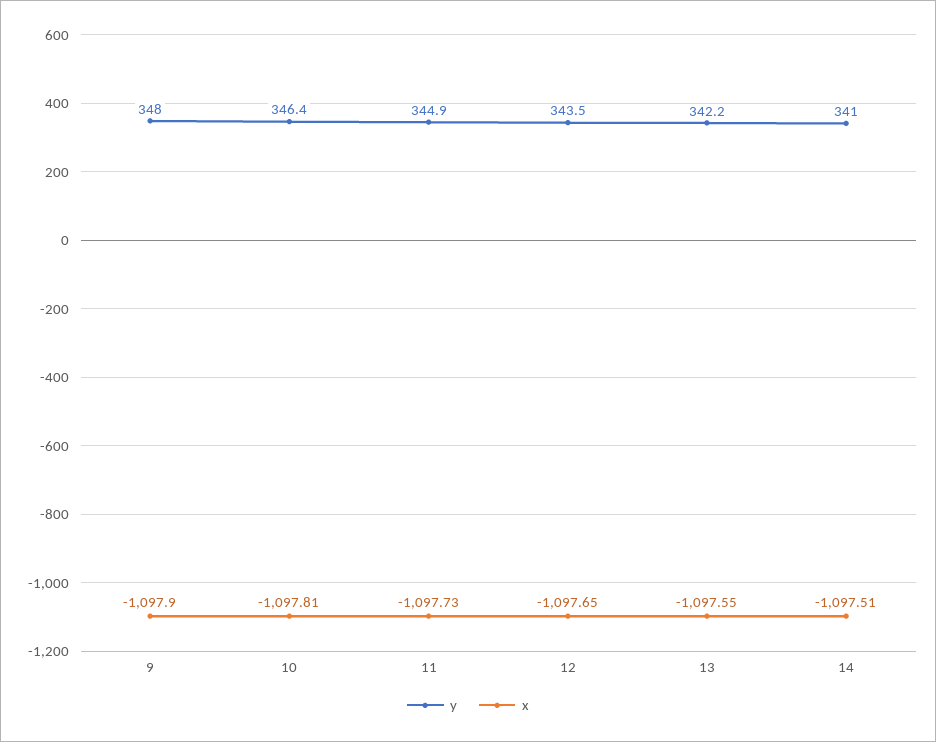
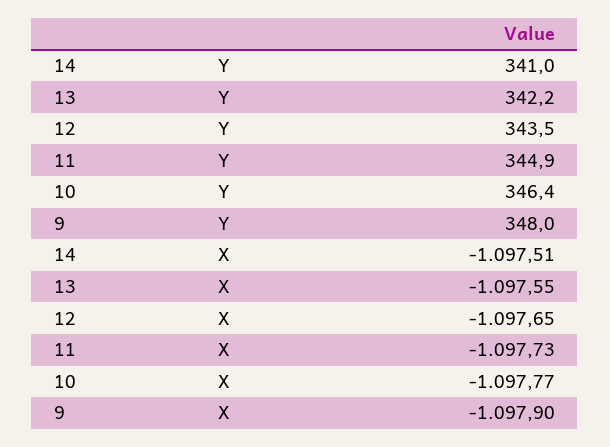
x, 10: -1097.81 -> -1097.77

